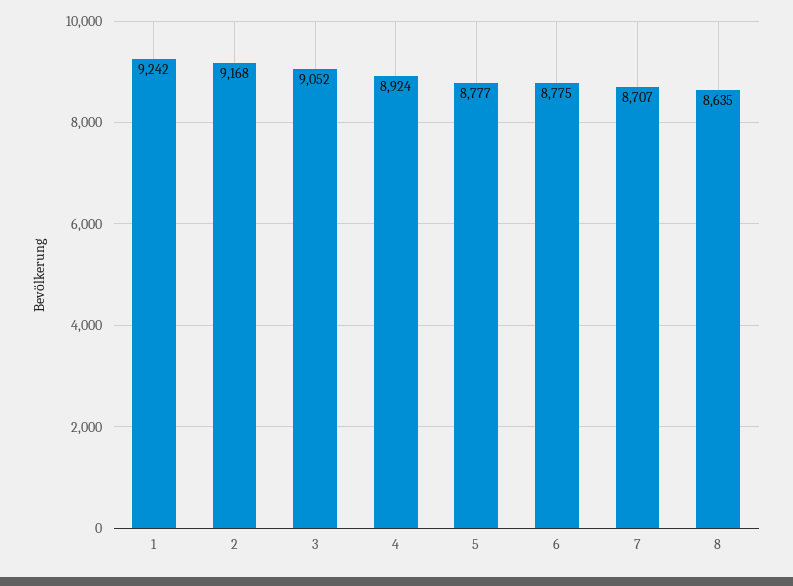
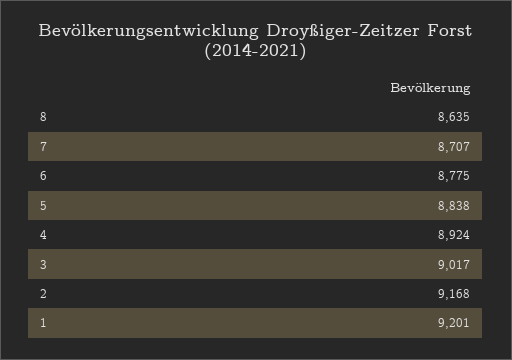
1: 9242 -> 9201
3: 9052 -> 9017
5: 8777 -> 8838

